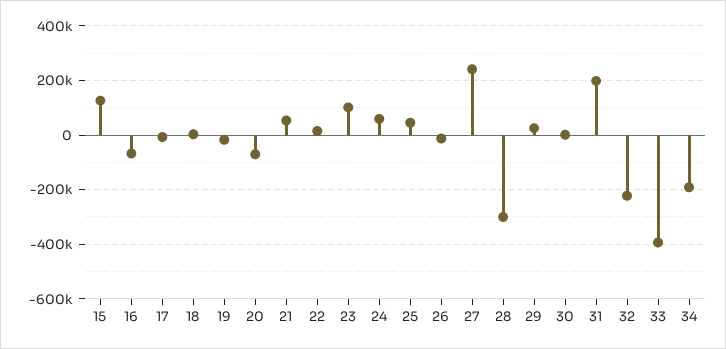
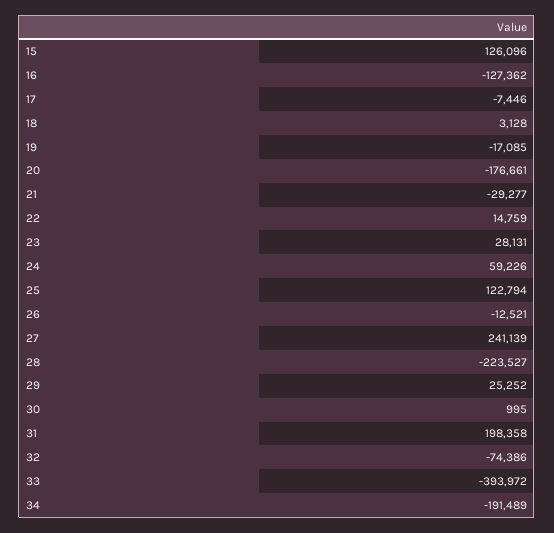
16: -75000 -> -127362
20: -75000 -> -176661
21: 50000 -> -29277
23: 100000 -> 28131
25: 50000 -> 122794
28: -300000 -> -223527
32: -225000 -> -74386

